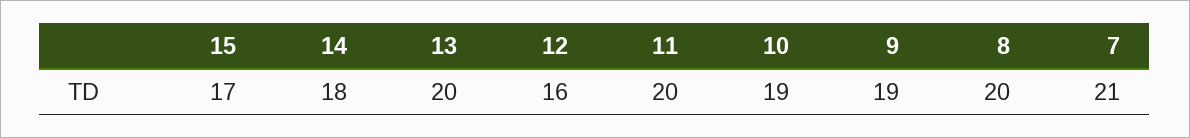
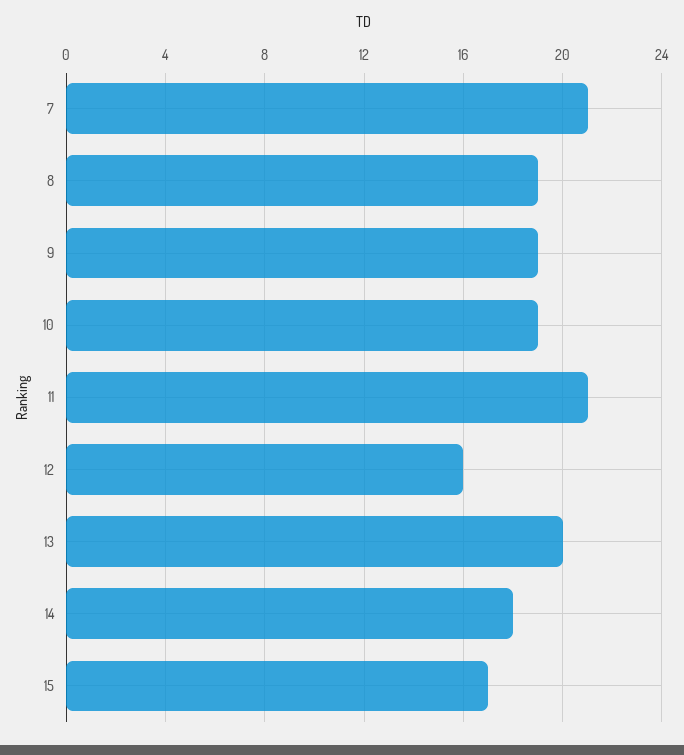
11: 20 -> 21
8: 20 -> 19

